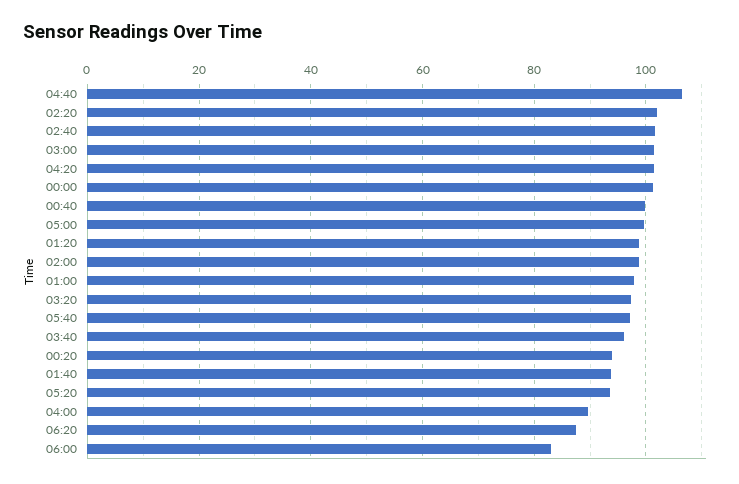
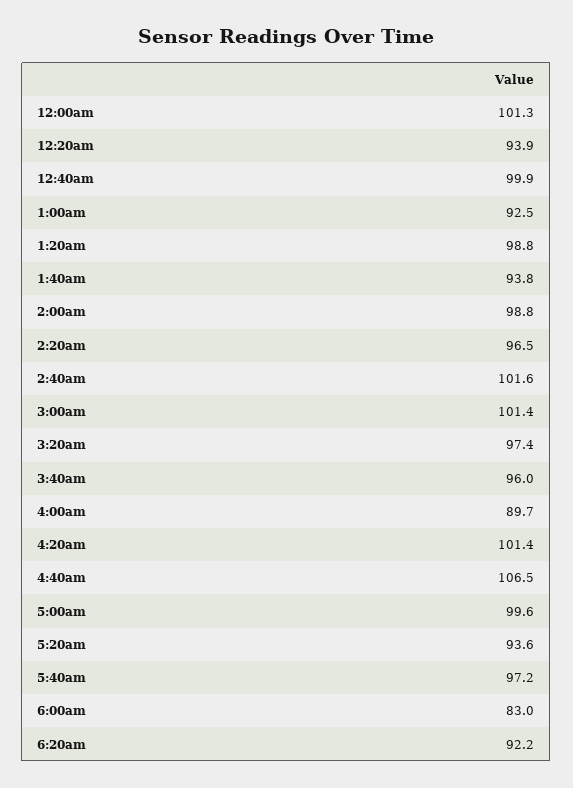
02:20: 102 -> 96.5
01:00: 98 -> 92.5
06:20: 88 -> 92.2

